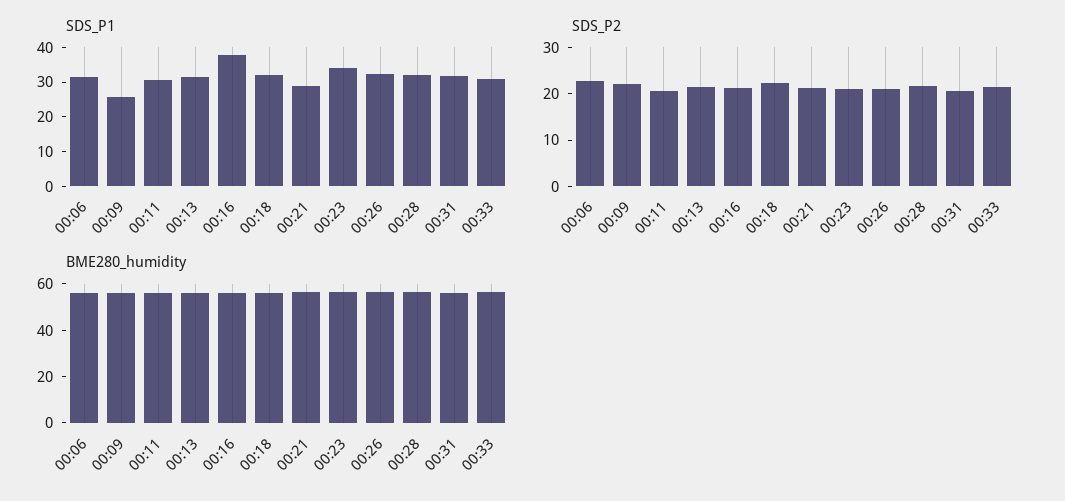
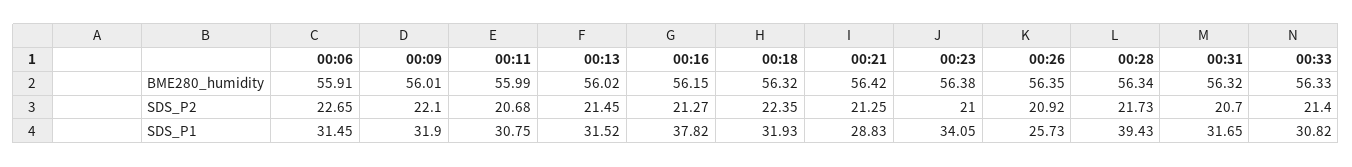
SDS_P1, 00:09: 25 -> 31.9
SDS_P1, 00:26: 32.5 -> 25.73
SDS_P1, 00:28: 32.5 -> 39.43

